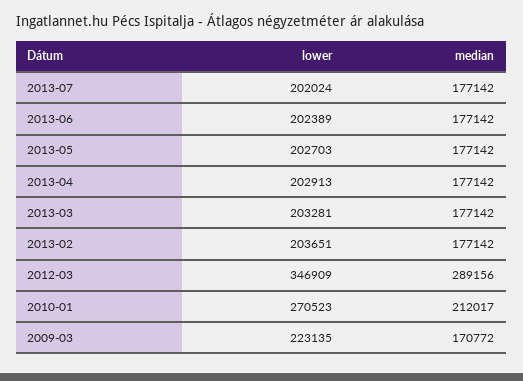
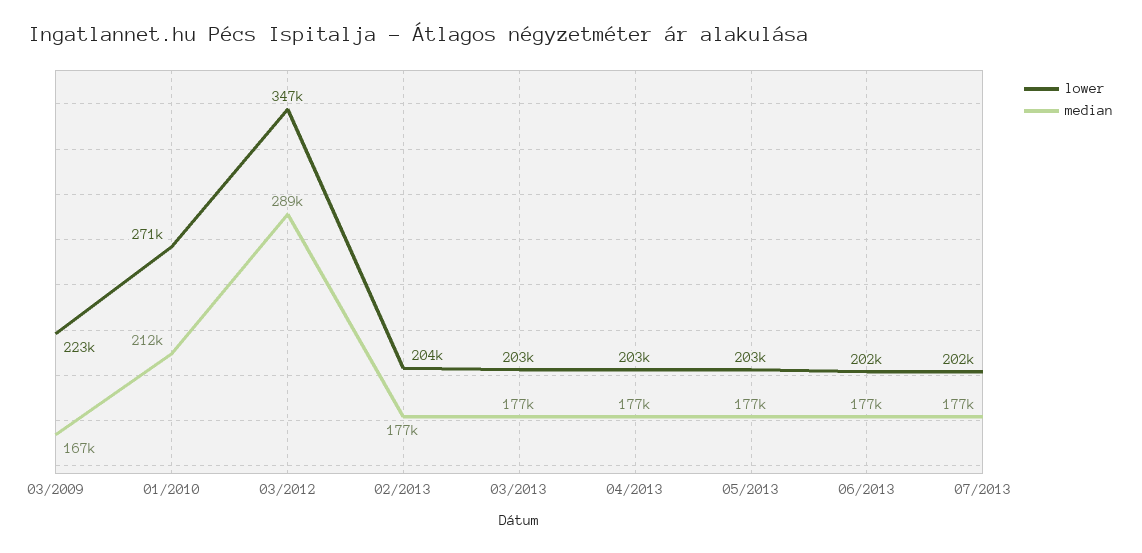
median, 2009-03: 170772 -> 167000

